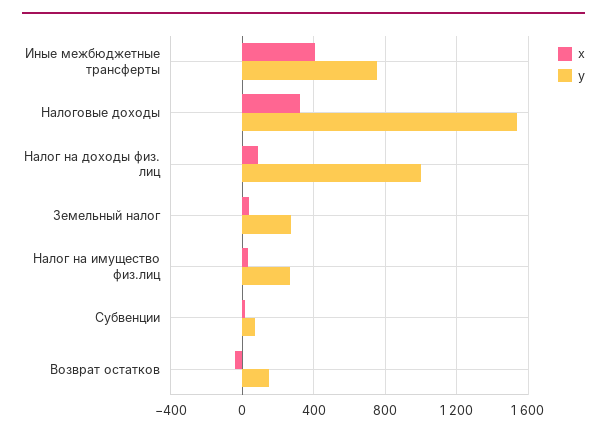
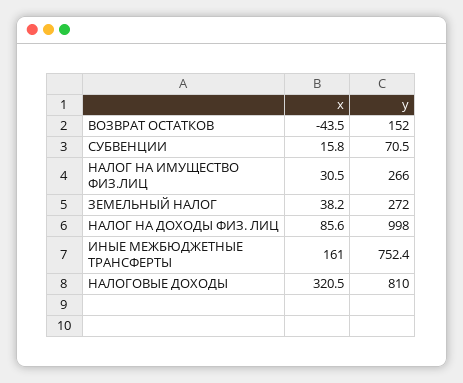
x, Иные межбюджетные трансферты: 400 -> 161
y, Налоговые доходы: 1550 -> 810

